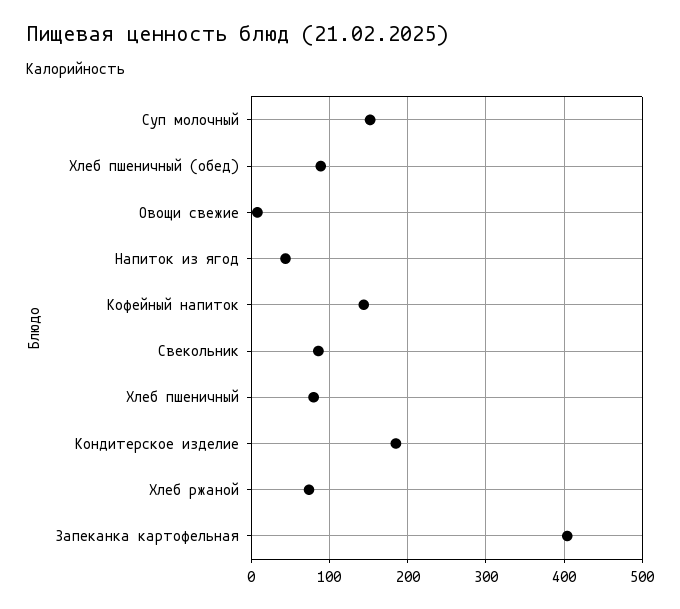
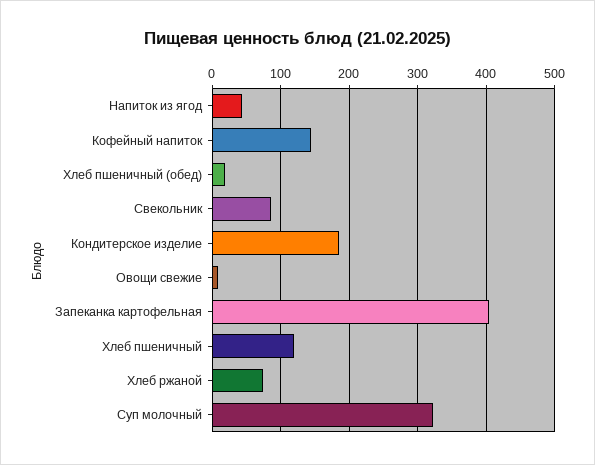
Суп молочный: 150 -> 320
Хлеб пшеничный (обед): 90 -> 20
Хлеб пшеничный: 80 -> 120

